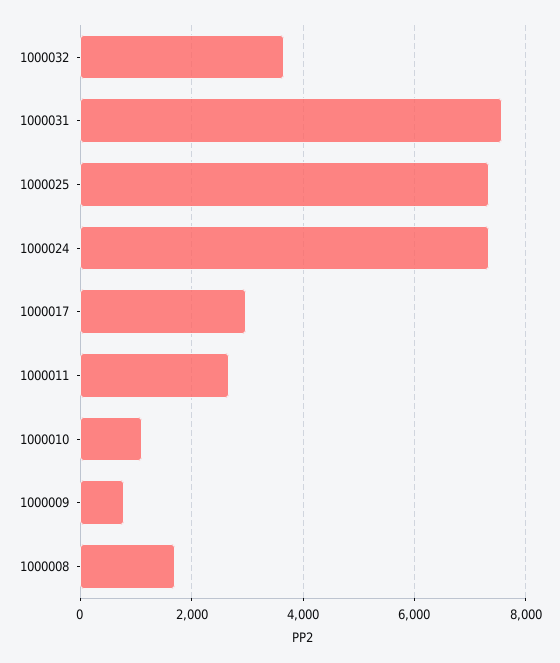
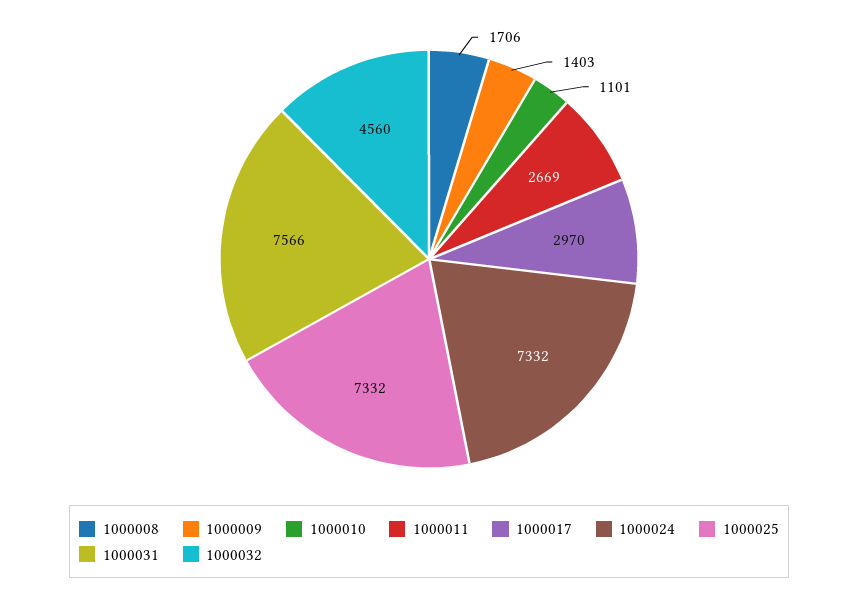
1000032: 3600 -> 4560
1000009: 800 -> 1403

